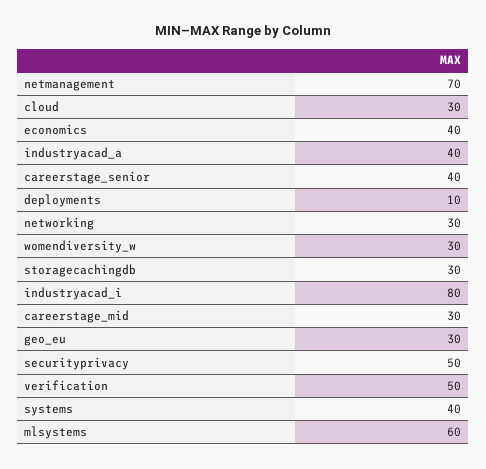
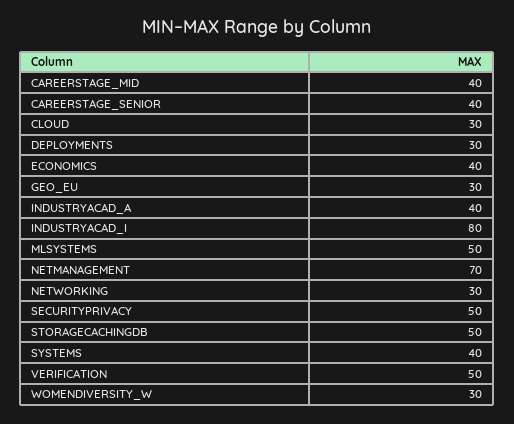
deployments: 10 -> 30
storagecachingdb: 30 -> 50
careerstage_mid: 30 -> 40
mlsystems: 60 -> 50

